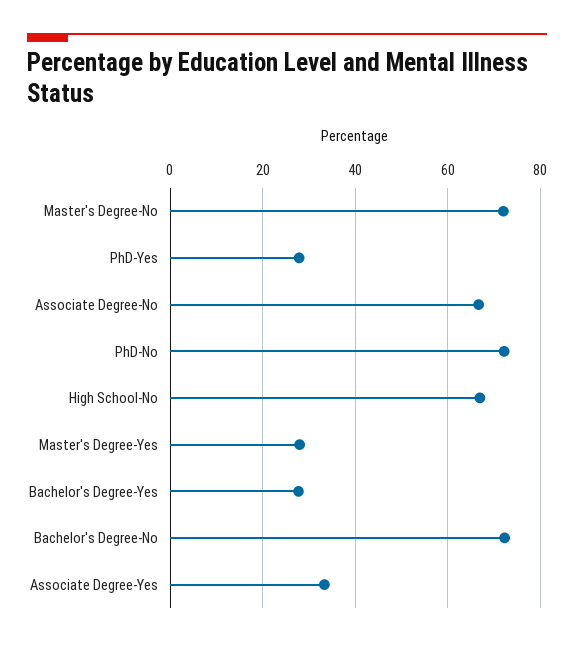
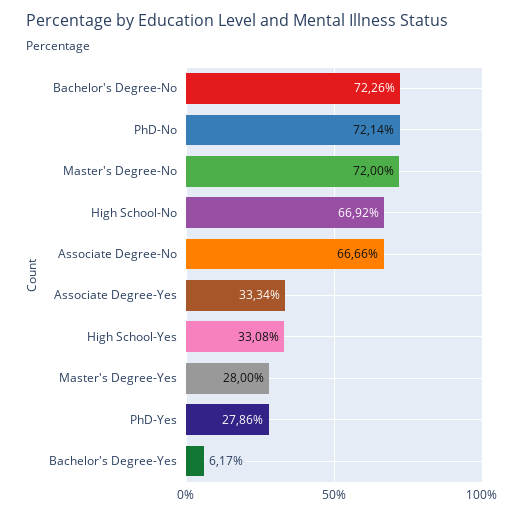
Bachelor's Degree-Yes: 28 -> 6.17
High School-Yes: none -> 33.08

